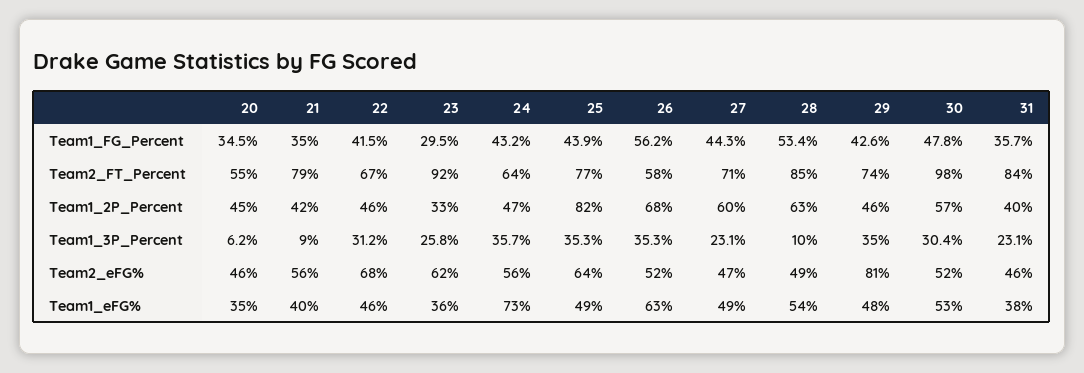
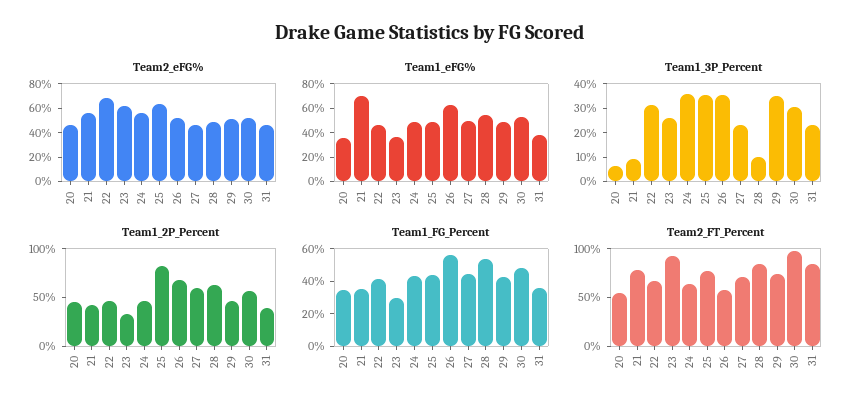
Team2_eFG%, 29: 81 -> 50
Team1_eFG%, 21: 40 -> 70
Team1_eFG%, 24: 73 -> 50

